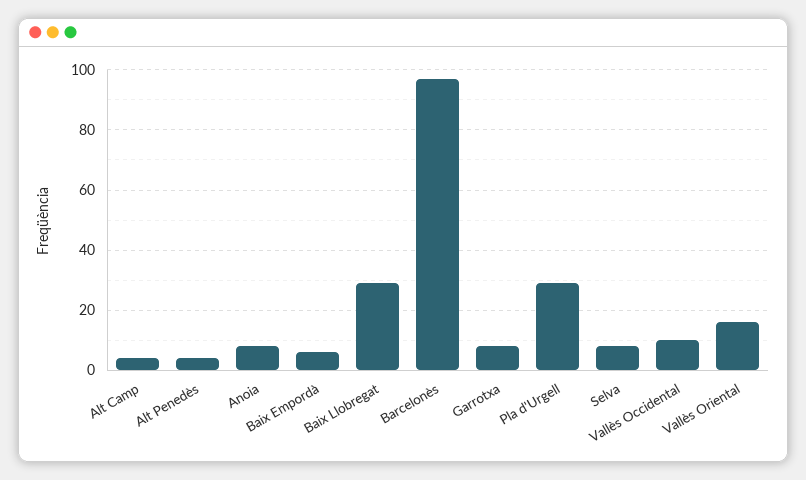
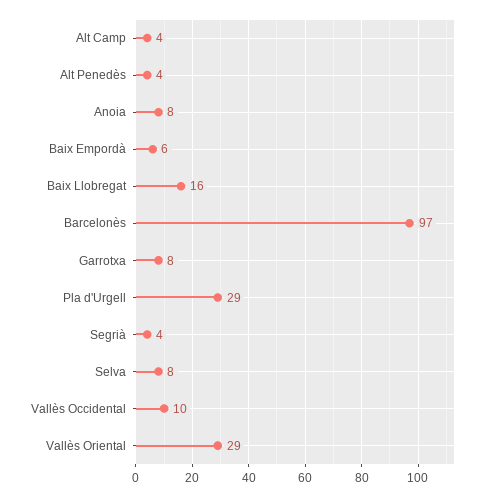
Baix Llobregat: 30 -> 16
Vallès Oriental: 15 -> 29
Segrià: none -> 4

